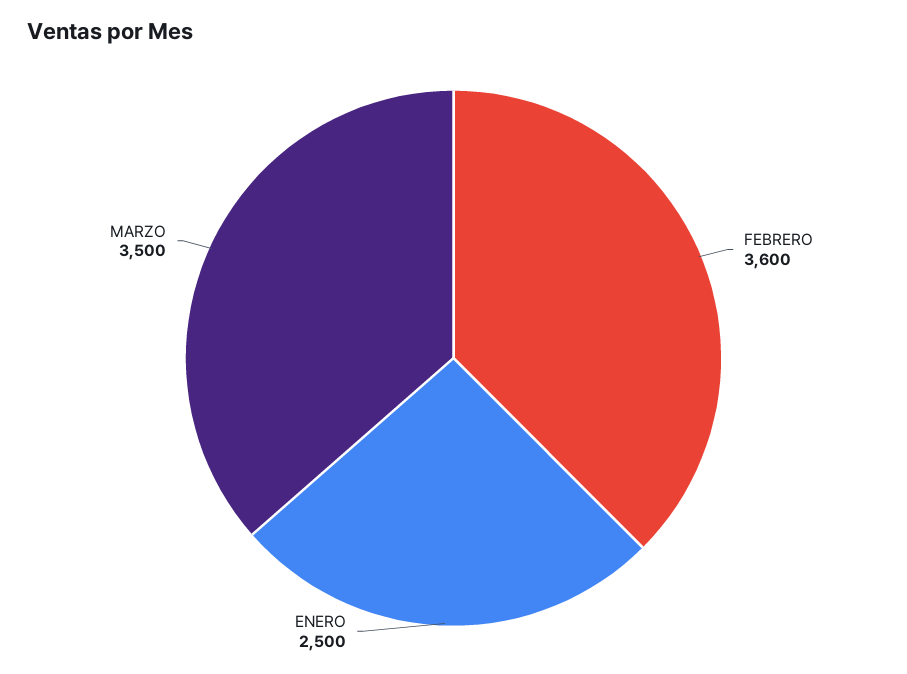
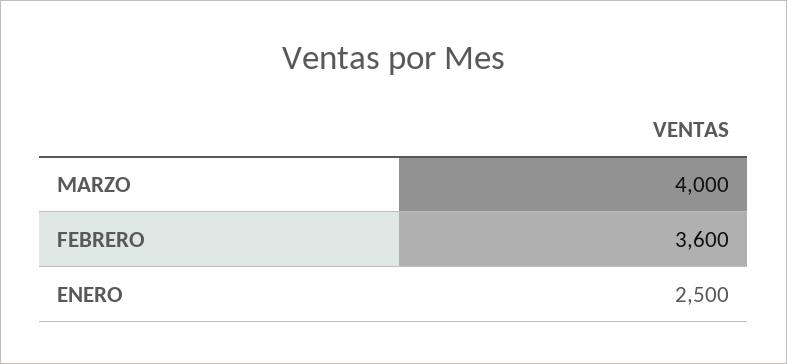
MARZO: 3500 -> 4000

